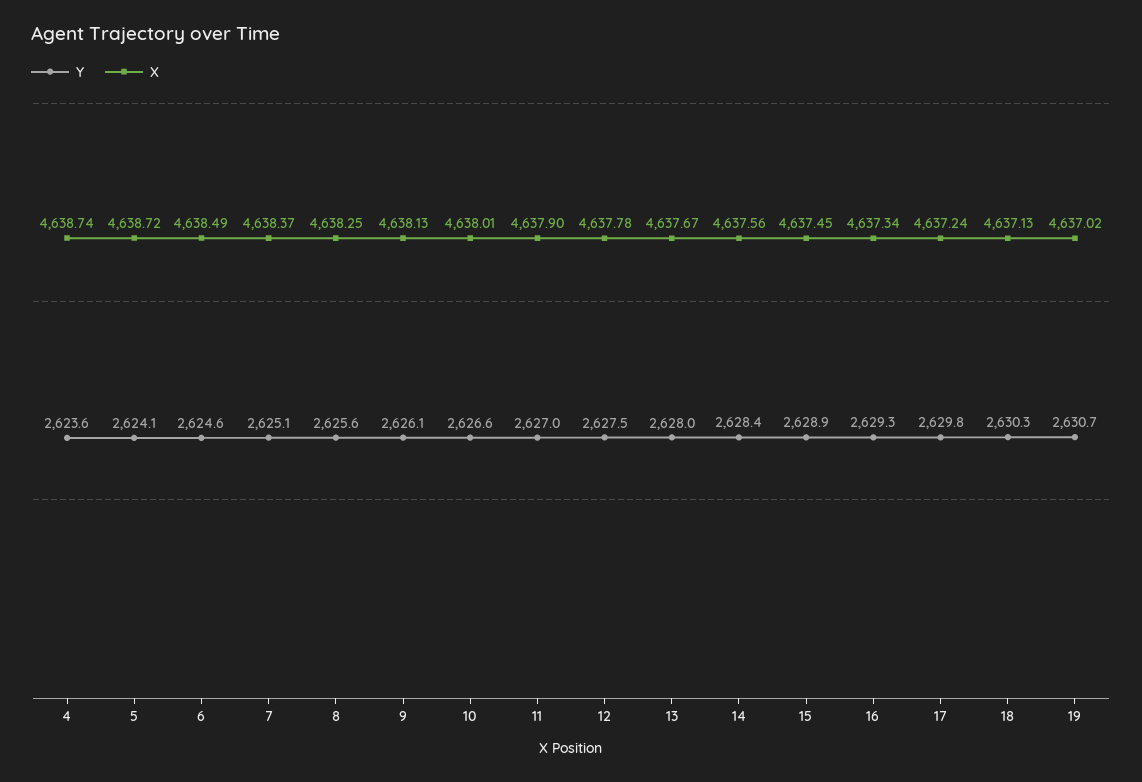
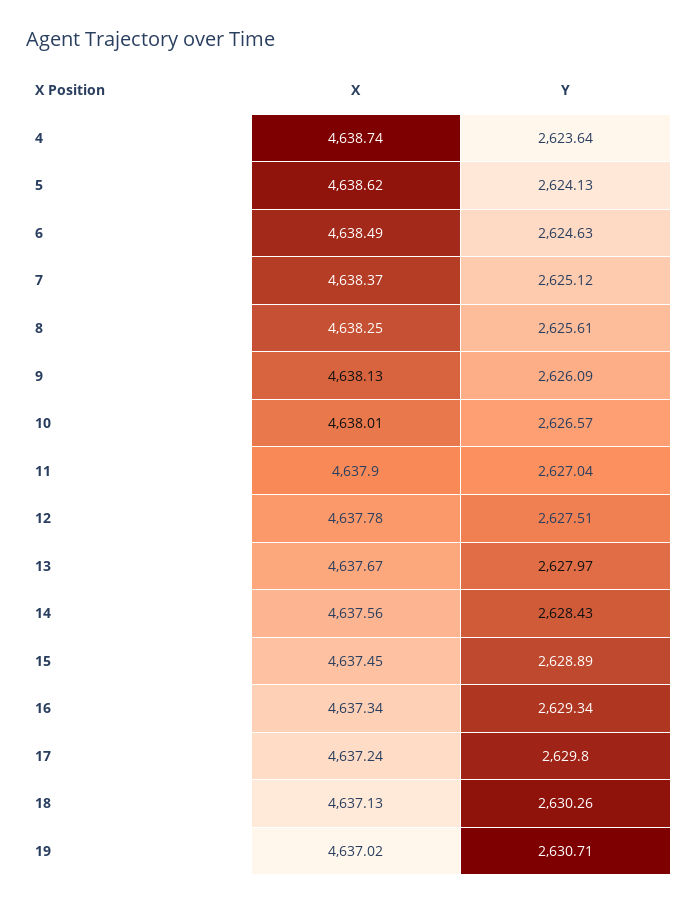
X, 5: 4638.72 -> 4638.62

